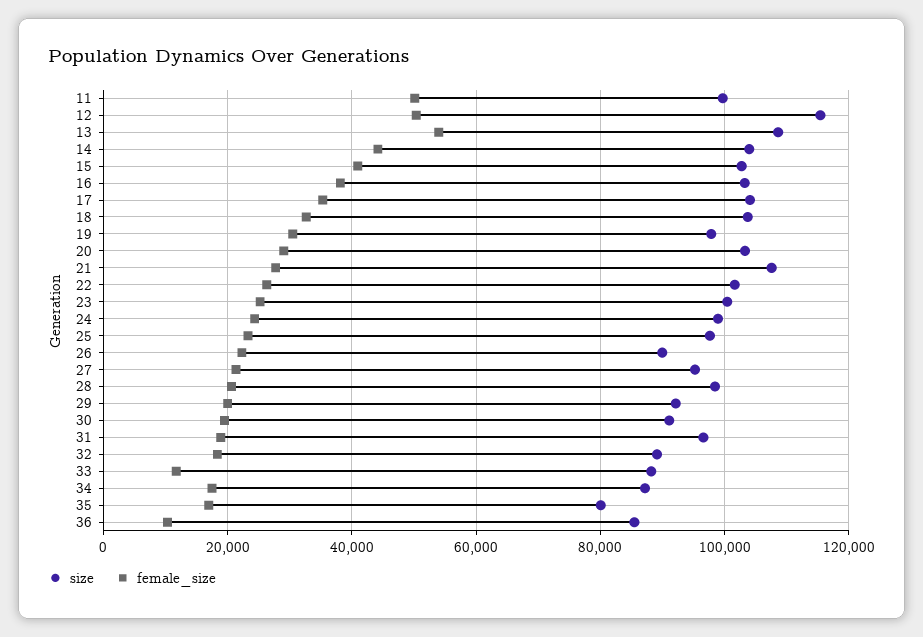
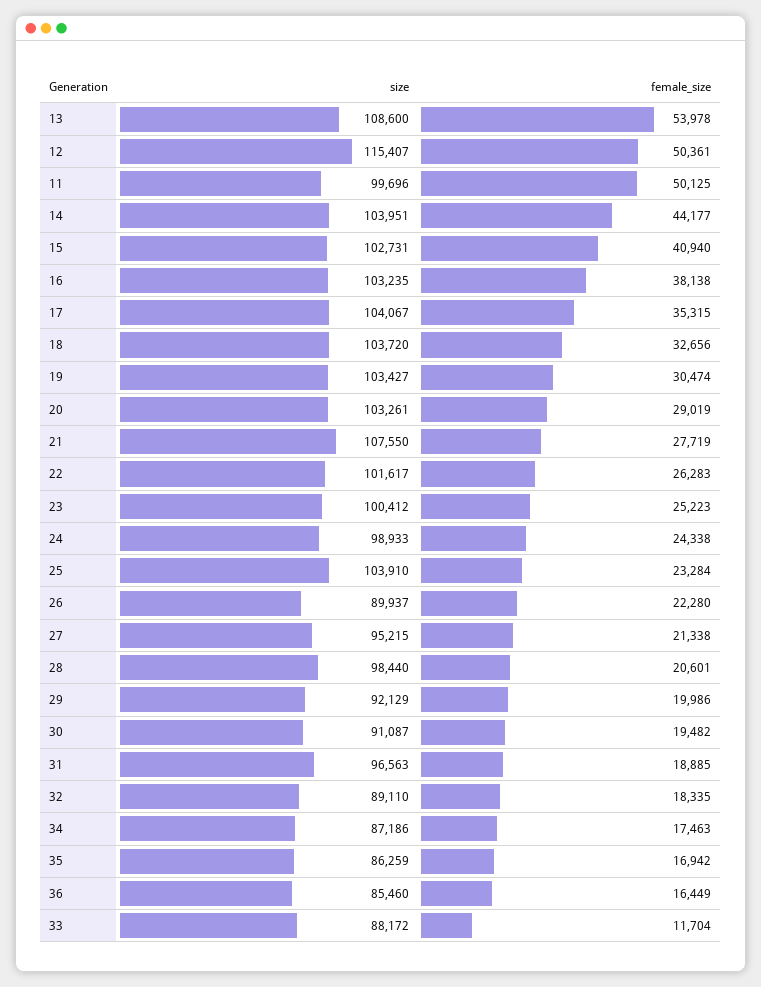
size, 19: 98000 -> 103427
size, 25: 98000 -> 103910
size, 35: 80000 -> 86259
female_size, 36: 10000 -> 16449

